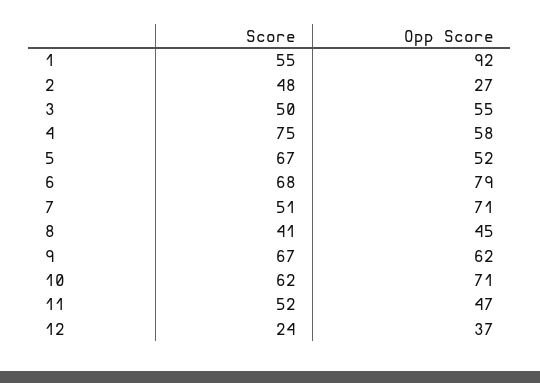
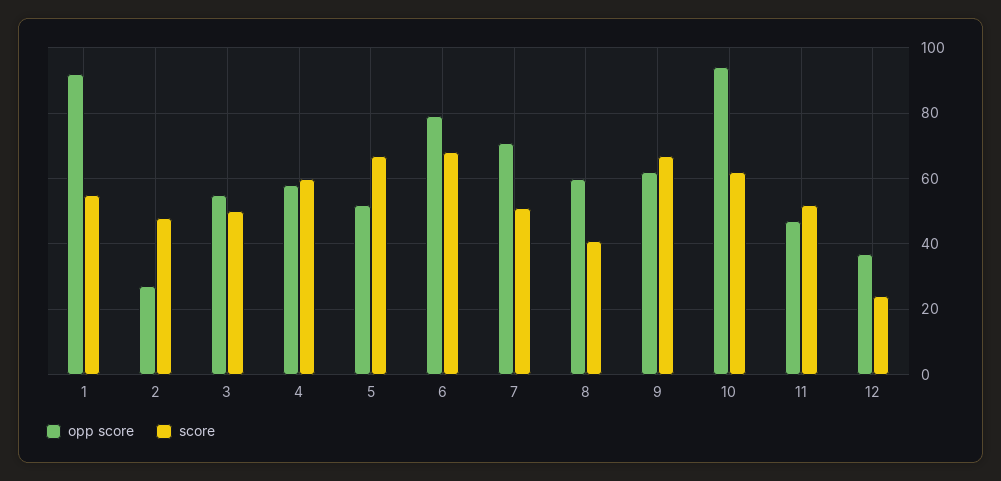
Score, 4: 75 -> 60
Opp Score, 8: 45 -> 60
Opp Score, 10: 71 -> 95

